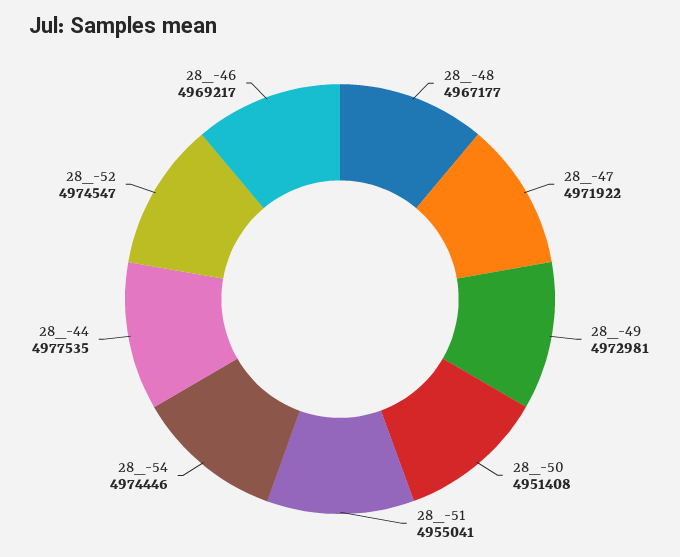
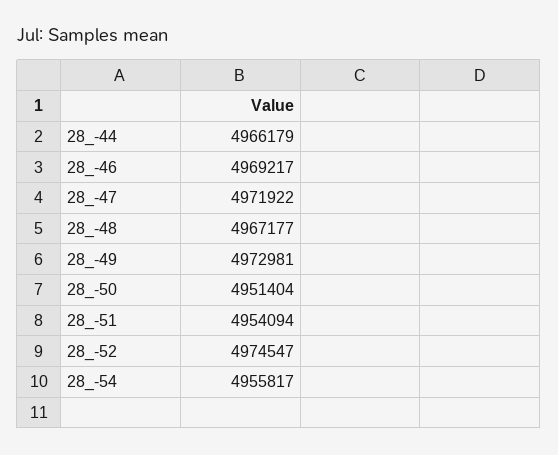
28_-50: 4951408 -> 4951404
28_-51: 4955041 -> 4954094
28_-54: 4974446 -> 4955817
28_-44: 4977535 -> 4966179

